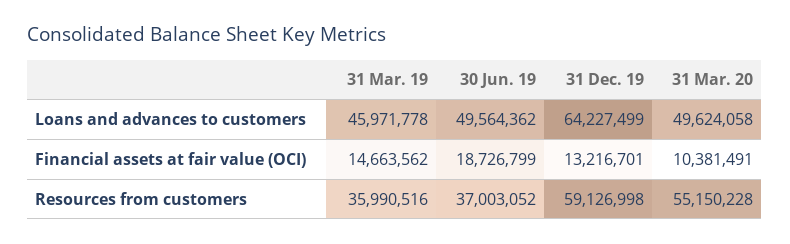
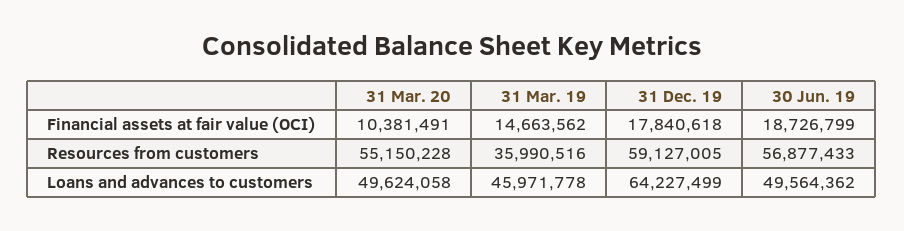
31 Dec. 19, Financial assets at fair value (OCI): 13216701 -> 17840618
30 Jun. 19, Resources from customers: 37003052 -> 56877433
31 Dec. 19, Resources from customers: 59126998 -> 59127005

